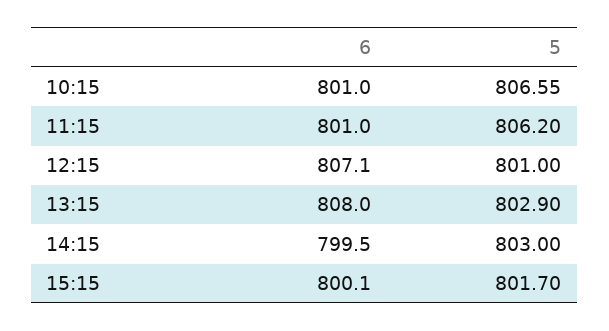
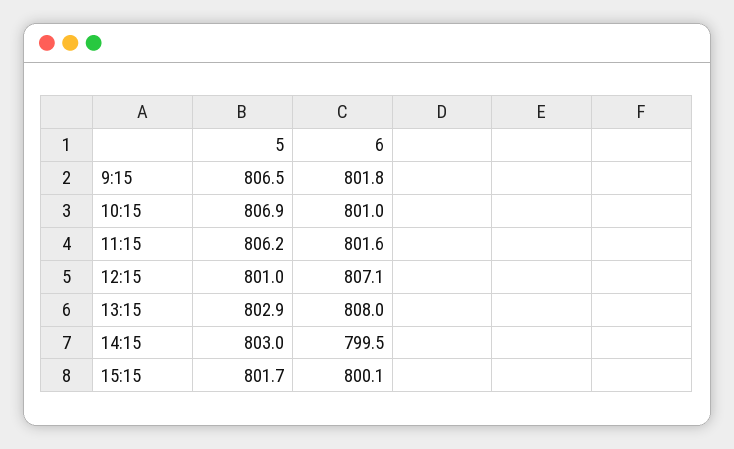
5, 10:15: 806.55 -> 806.9
6, 11:15: 801 -> 801.6
5, 9:15: none -> 806.5
6, 9:15: none -> 801.8

